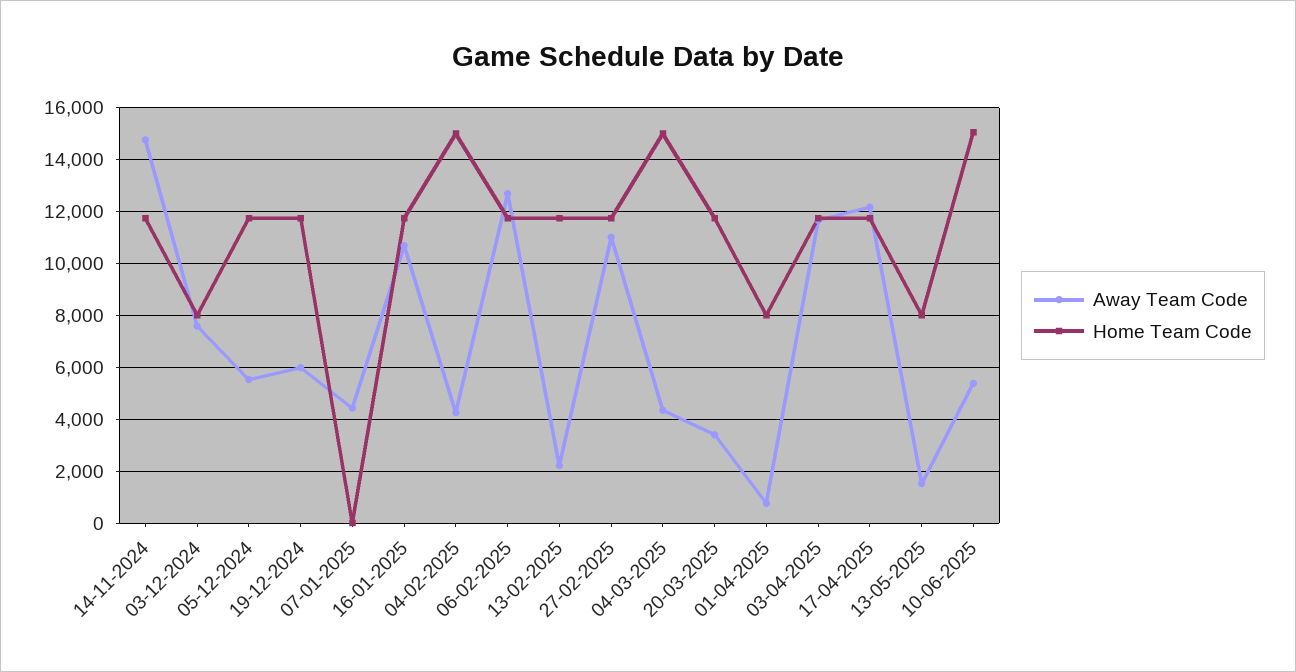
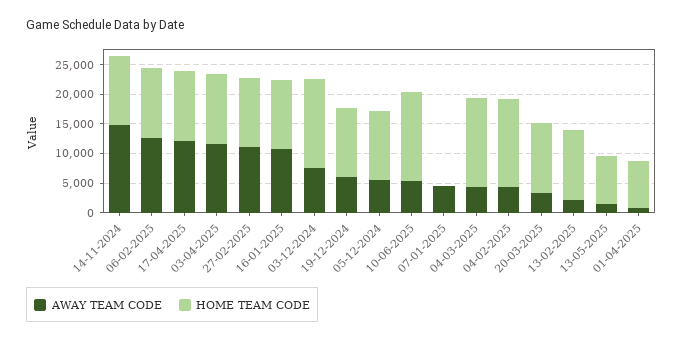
Home Team Code, 03-12-2024: 8000 -> 15000

